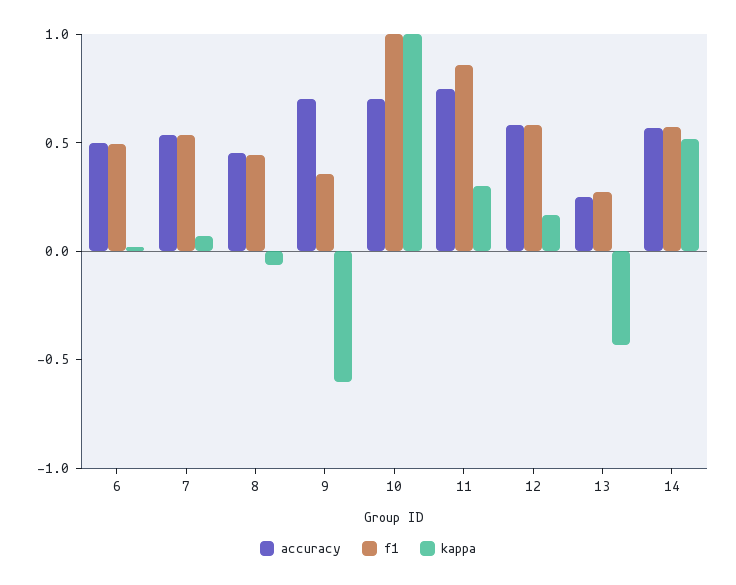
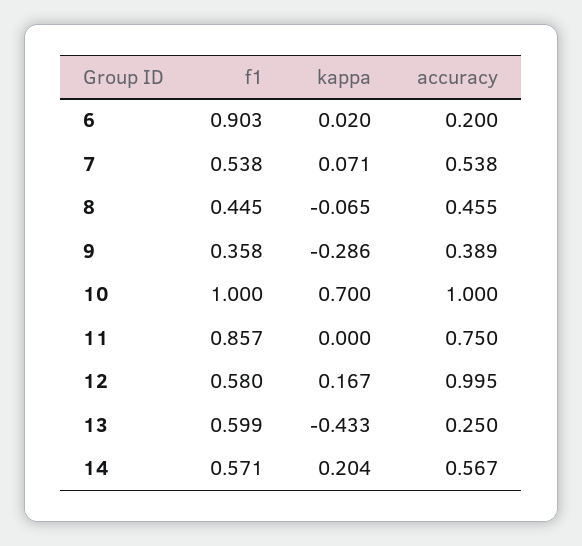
accuracy, 6: 0.5 -> 0.2
f1, 6: 0.5 -> 0.903
accuracy, 9: 0.7 -> 0.389
kappa, 9: -0.6 -> -0.286
accuracy, 10: 0.7 -> 1
kappa, 10: 1 -> 0.7
kappa, 11: 0.3 -> 0
accuracy, 12: 0.6 -> 0.995
f1, 13: 0.3 -> 0.599
kappa, 14: 0.5 -> 0.204

